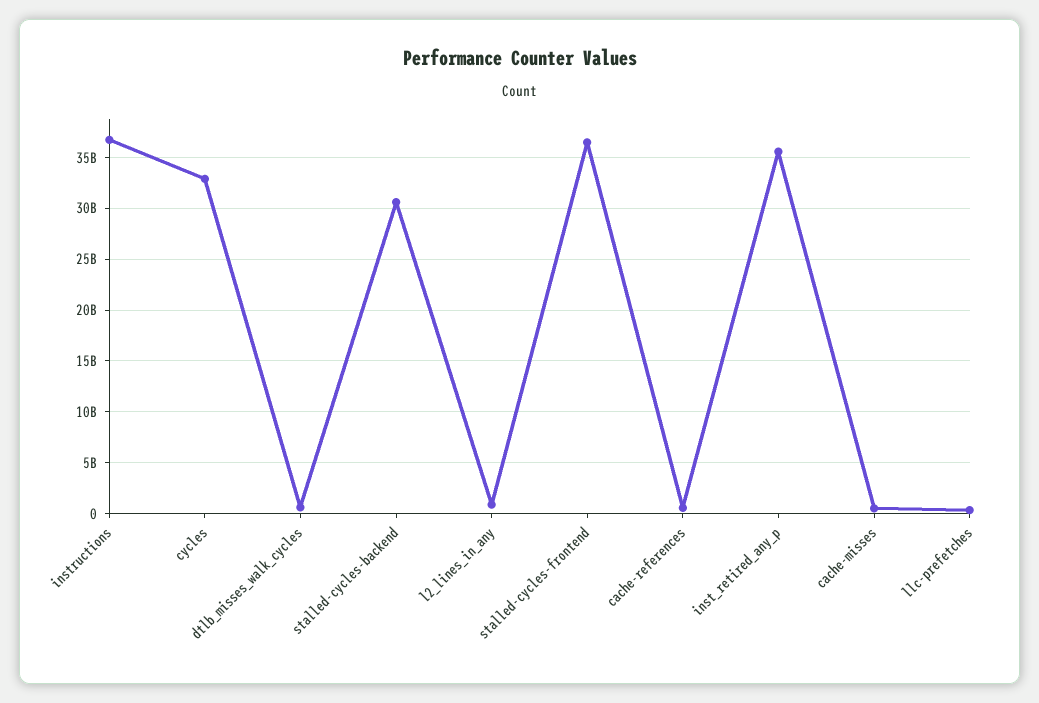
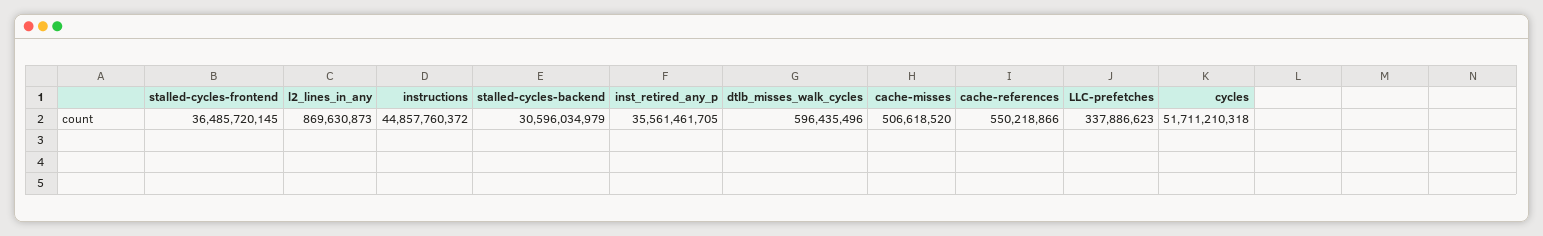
instructions: 37000000000 -> 44857760372
cycles: 33000000000 -> 51711210318

